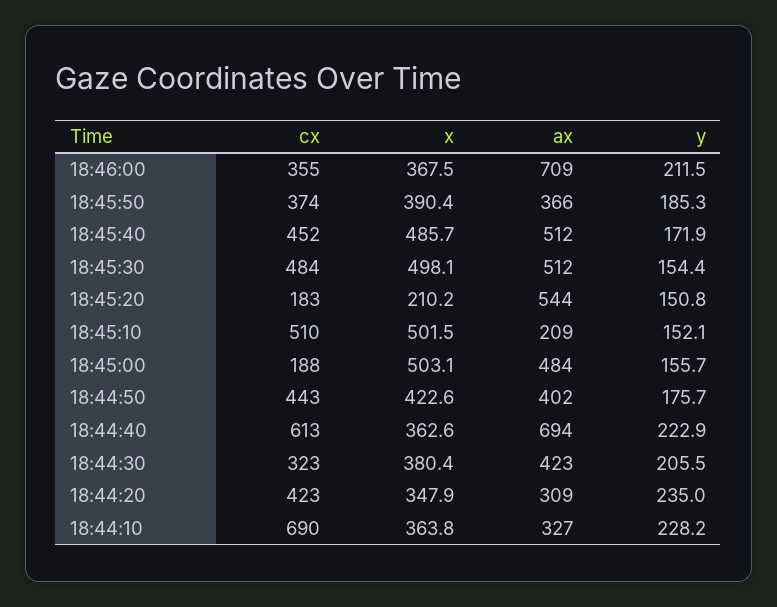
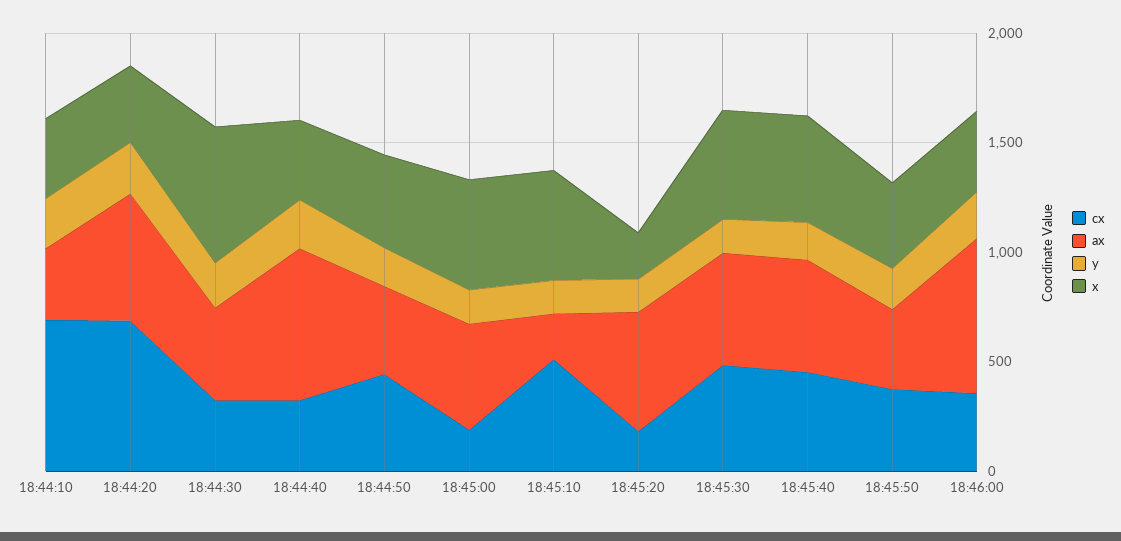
cx, 18:44:40: 613 -> 300
x, 18:44:30: 380.4 -> 600
cx, 18:44:20: 423 -> 700
ax, 18:44:20: 309 -> 600

